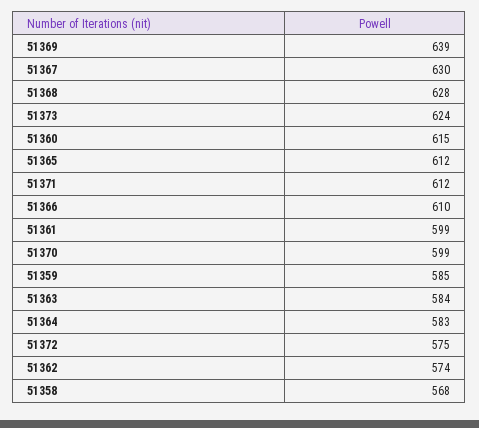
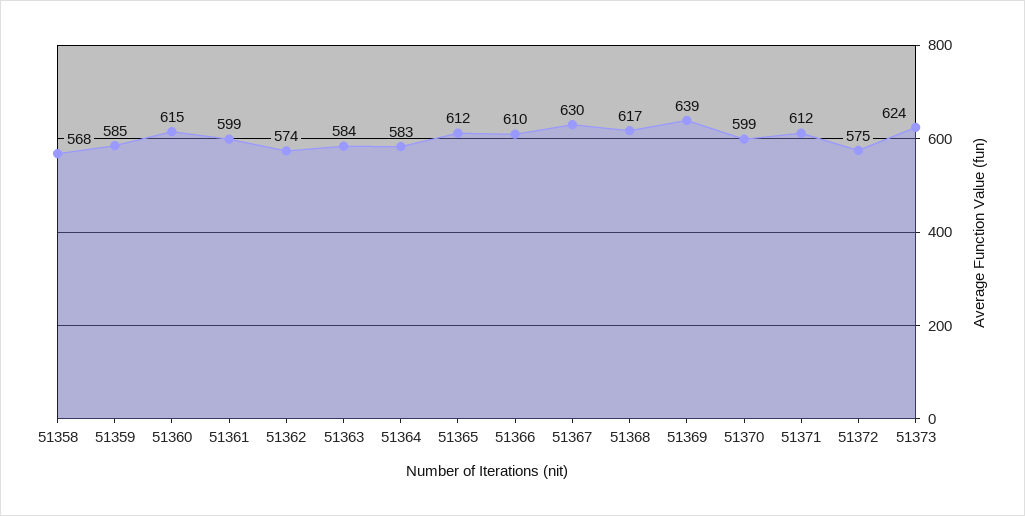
51368: 628 -> 617

